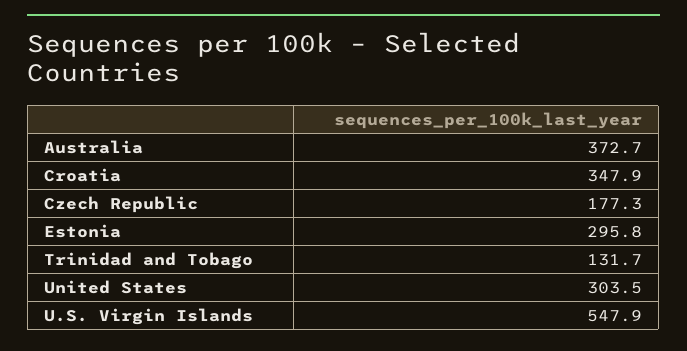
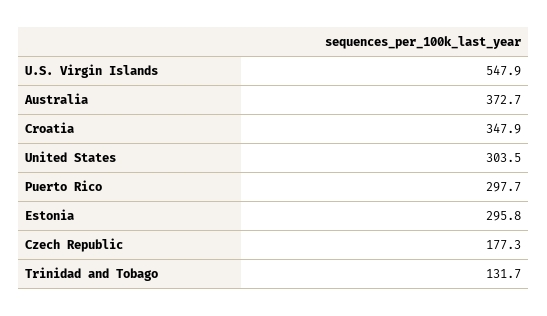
Puerto Rico: none -> 297.7

